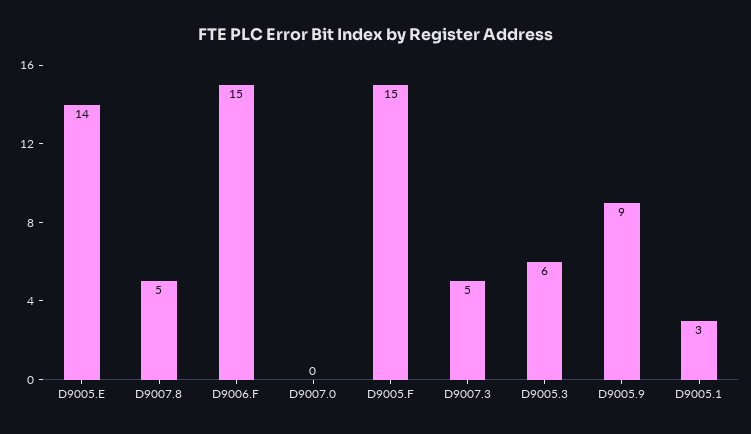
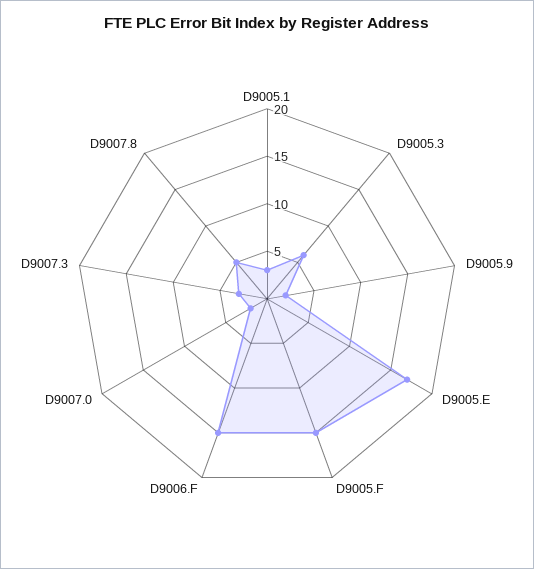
D9005.E: 14 -> 17
D9007.0: 0 -> 2
D9007.3: 5 -> 3
D9005.9: 9 -> 2

